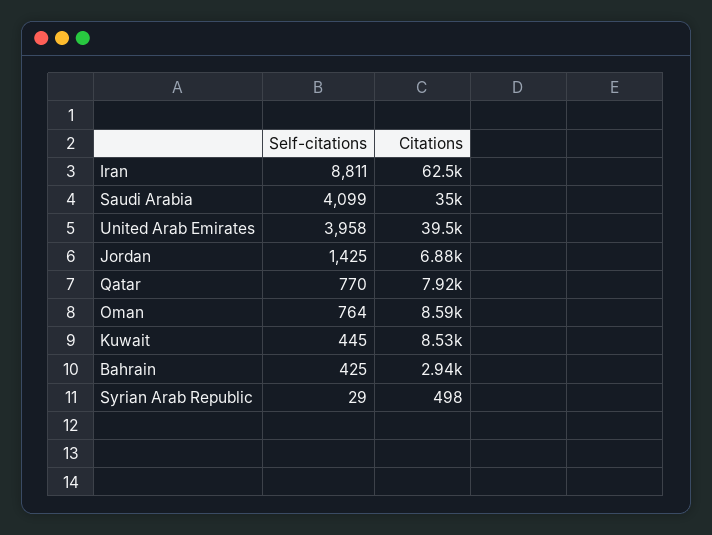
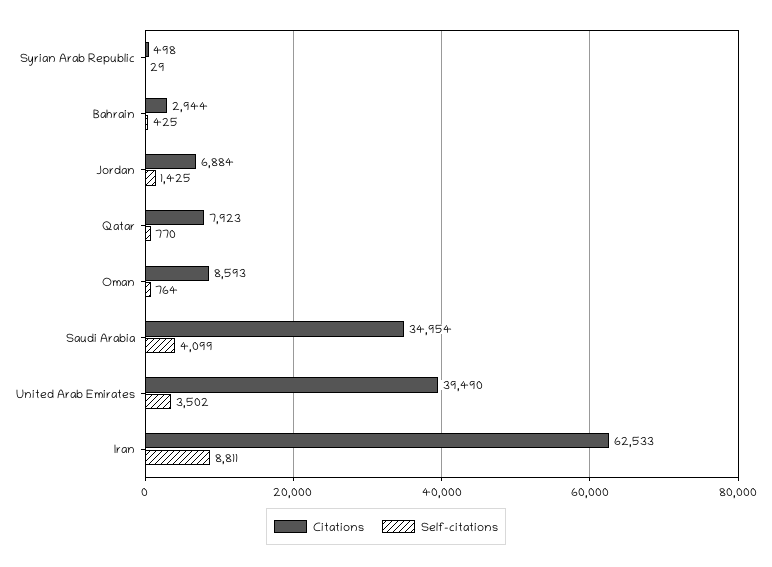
Self-citations, United Arab Emirates: 3958 -> 3502
Self-citations, Kuwait: 445 -> none
Citations, Kuwait: 8530 -> none

